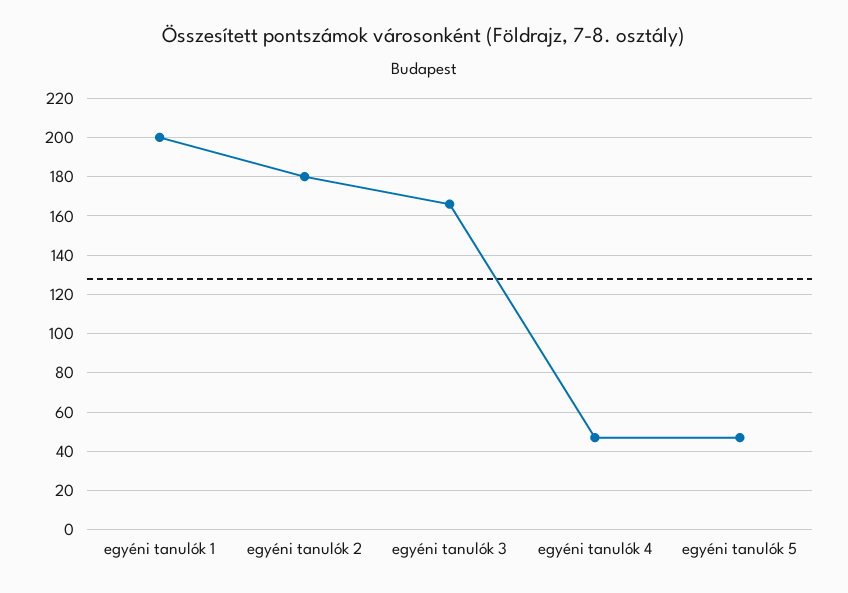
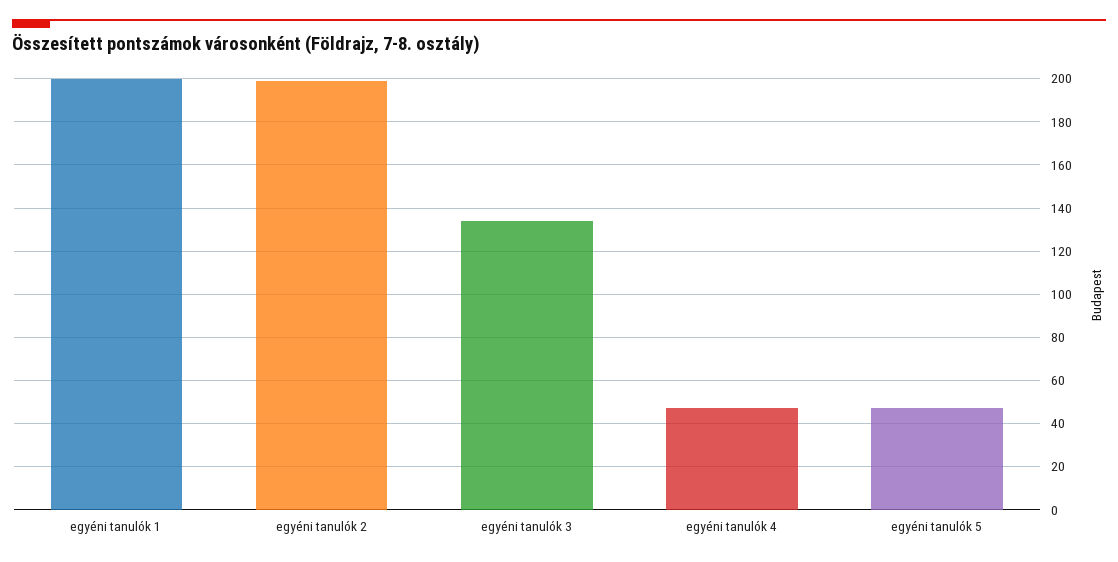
egyéni tanulók 2: 180 -> 200
egyéni tanulók 3: 165 -> 135

